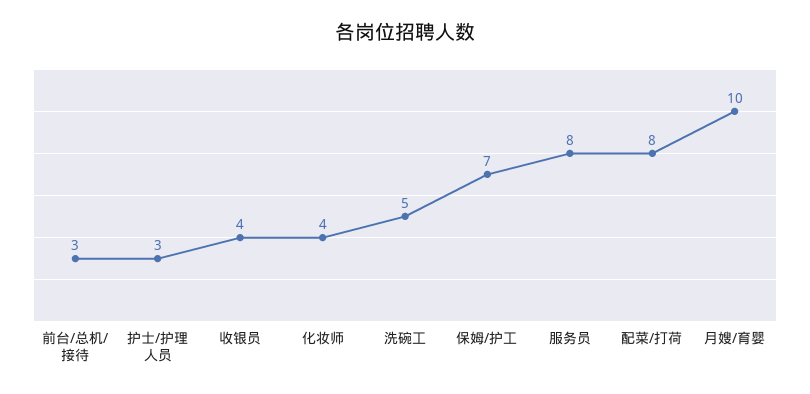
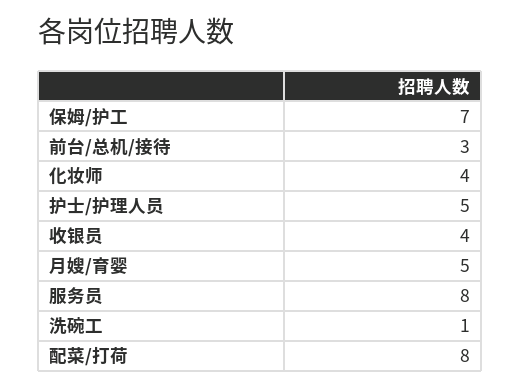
护士/护理人员: 3 -> 5
洗碗工: 5 -> 1
月嫂/育婴: 10 -> 5

